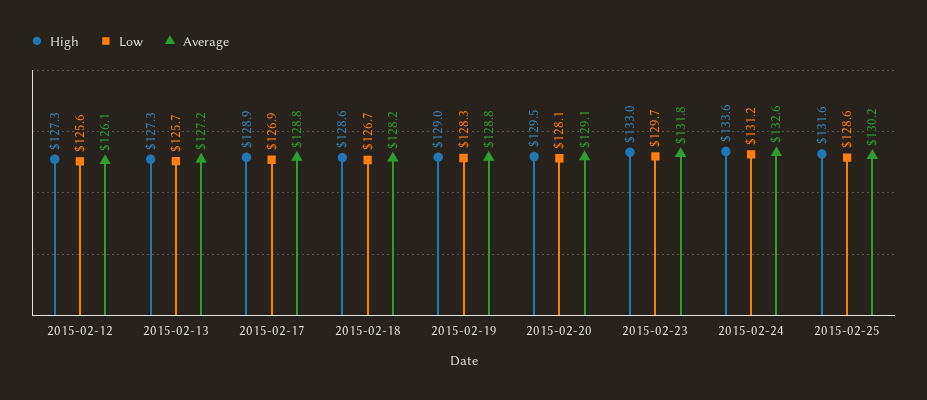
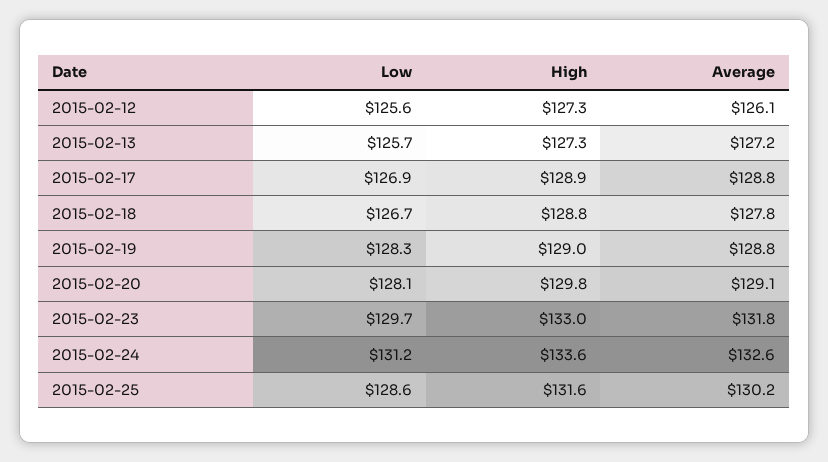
High, 2015-02-18: 128.6 -> 128.8
Average, 2015-02-18: 128.2 -> 127.8
High, 2015-02-20: 129.5 -> 129.8

